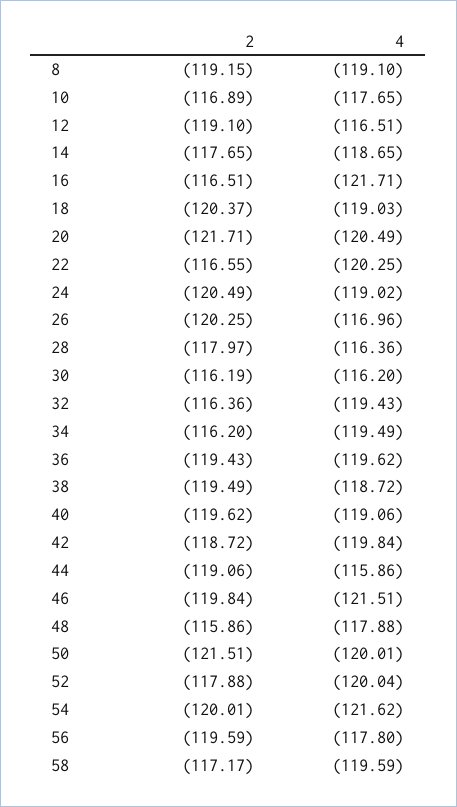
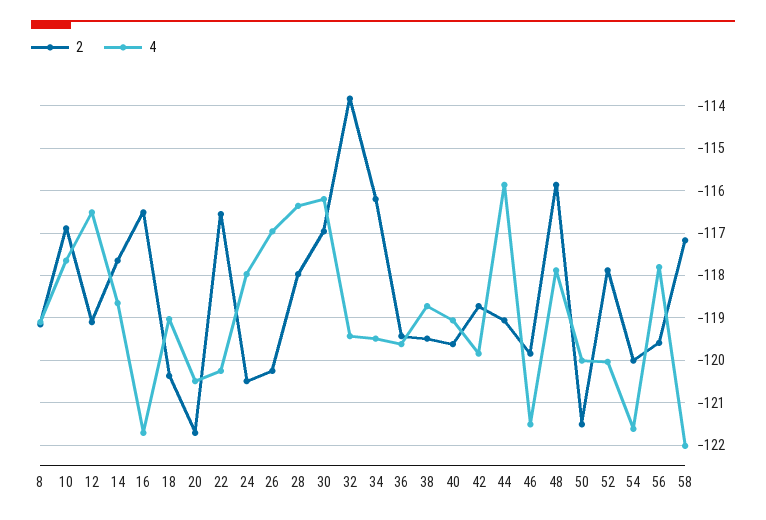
4, 24: -119.02 -> -118
2, 30: -116.19 -> -117
2, 32: -116.36 -> -113.8
4, 58: -119.59 -> -122

